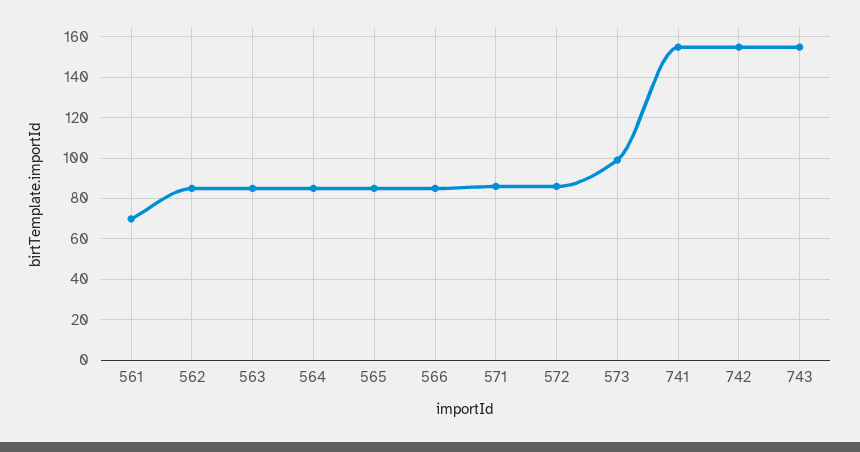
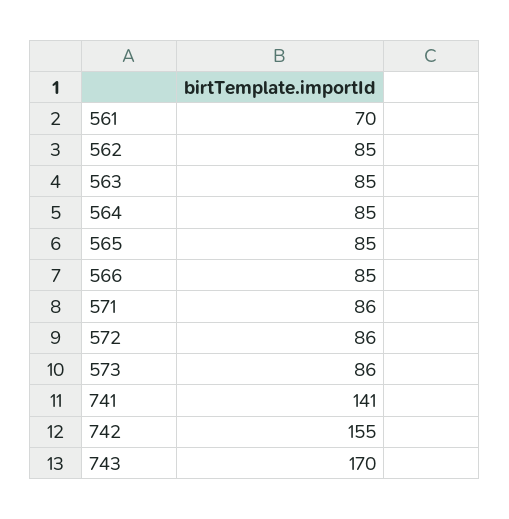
573: 100 -> 86
741: 155 -> 141
743: 155 -> 170

